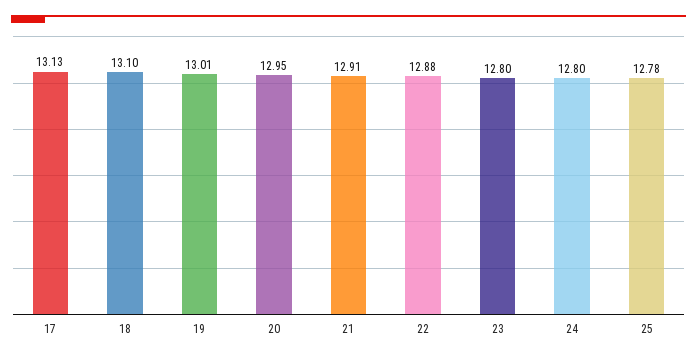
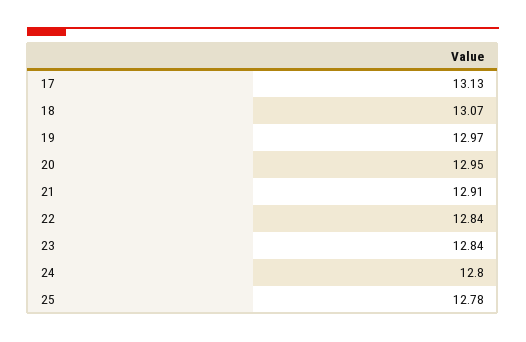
18: 13.1 -> 13.07
19: 13.01 -> 12.97
22: 12.88 -> 12.84
23: 12.8 -> 12.84

